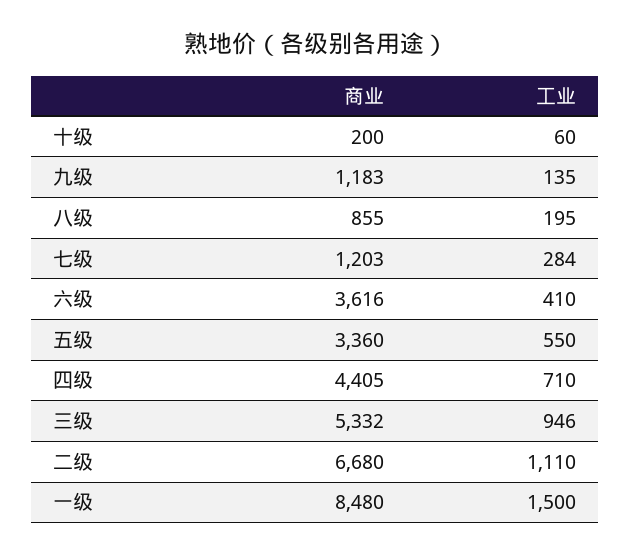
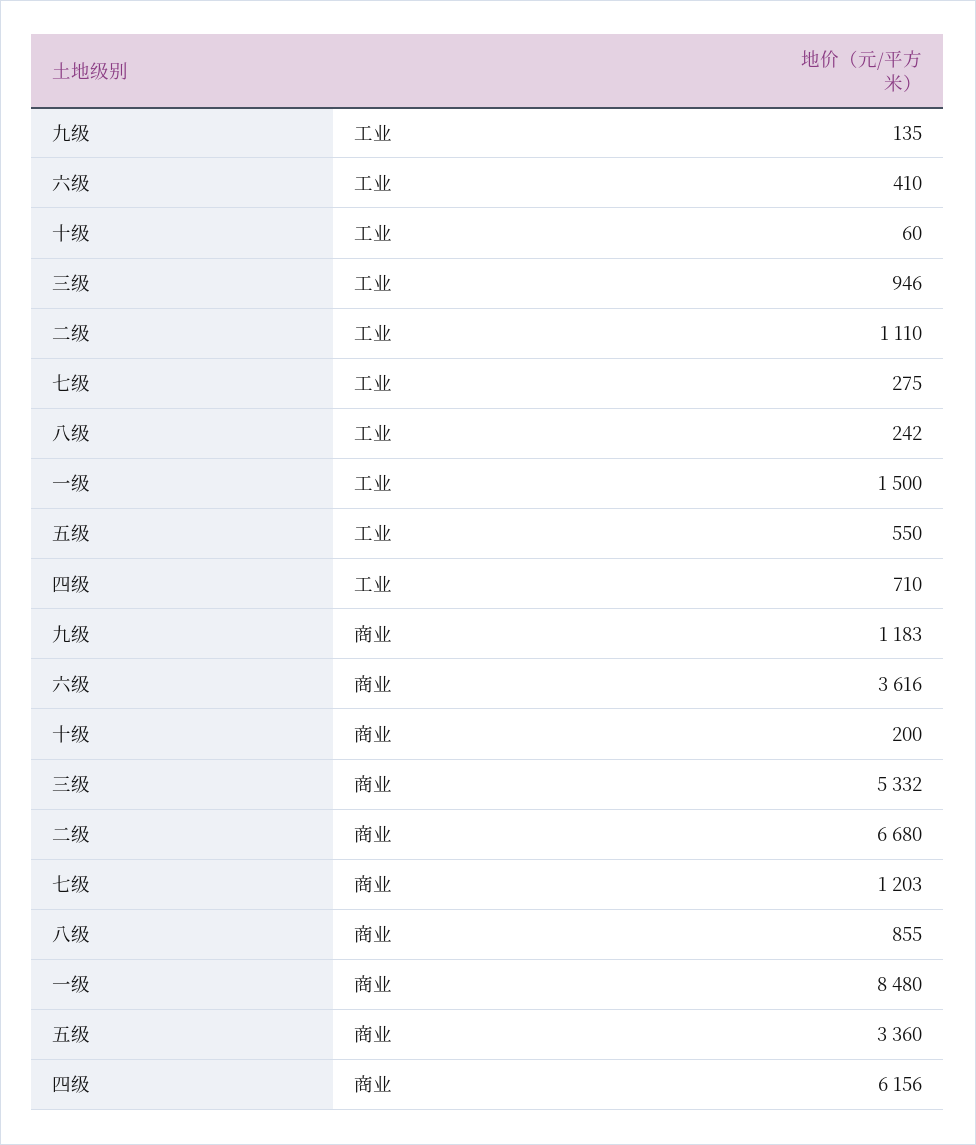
工业, 八级: 195 -> 242
工业, 七级: 284 -> 275
商业, 四级: 4405 -> 6156

